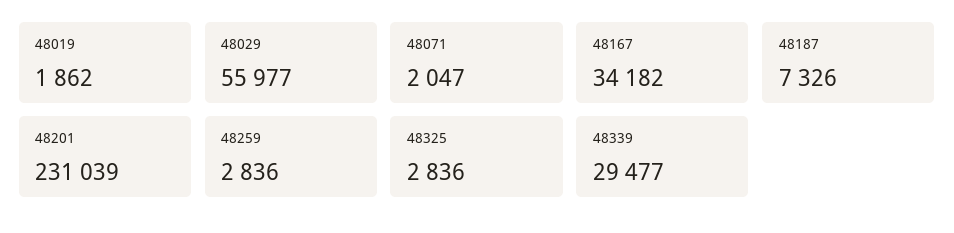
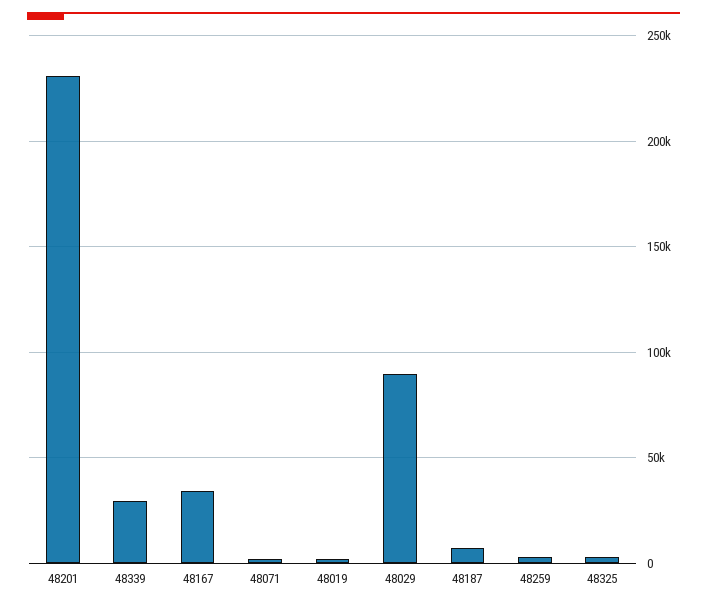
48029: 55977 -> 90000

